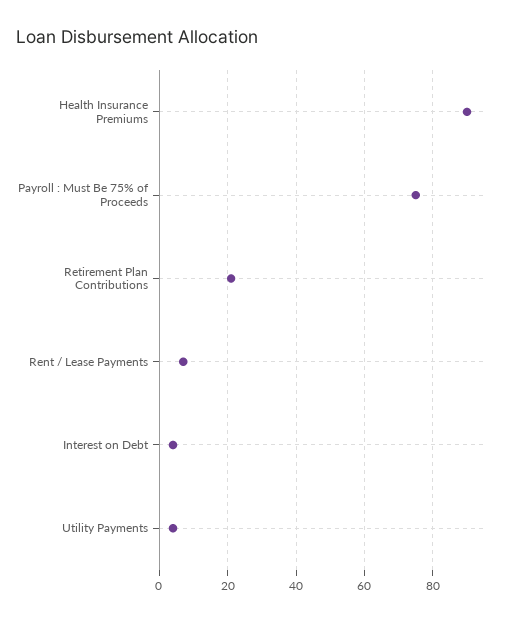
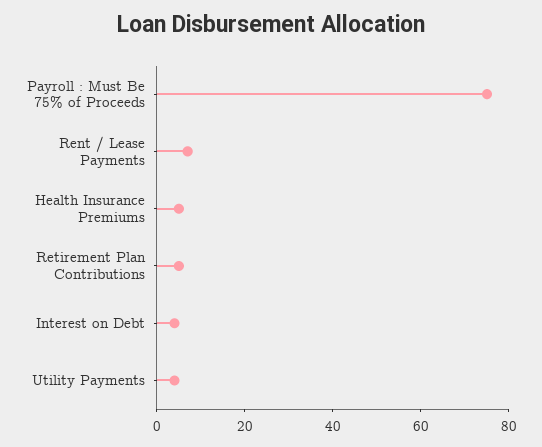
Health Insurance Premiums: 90 -> 5
Retirement Plan Contributions: 20 -> 5

